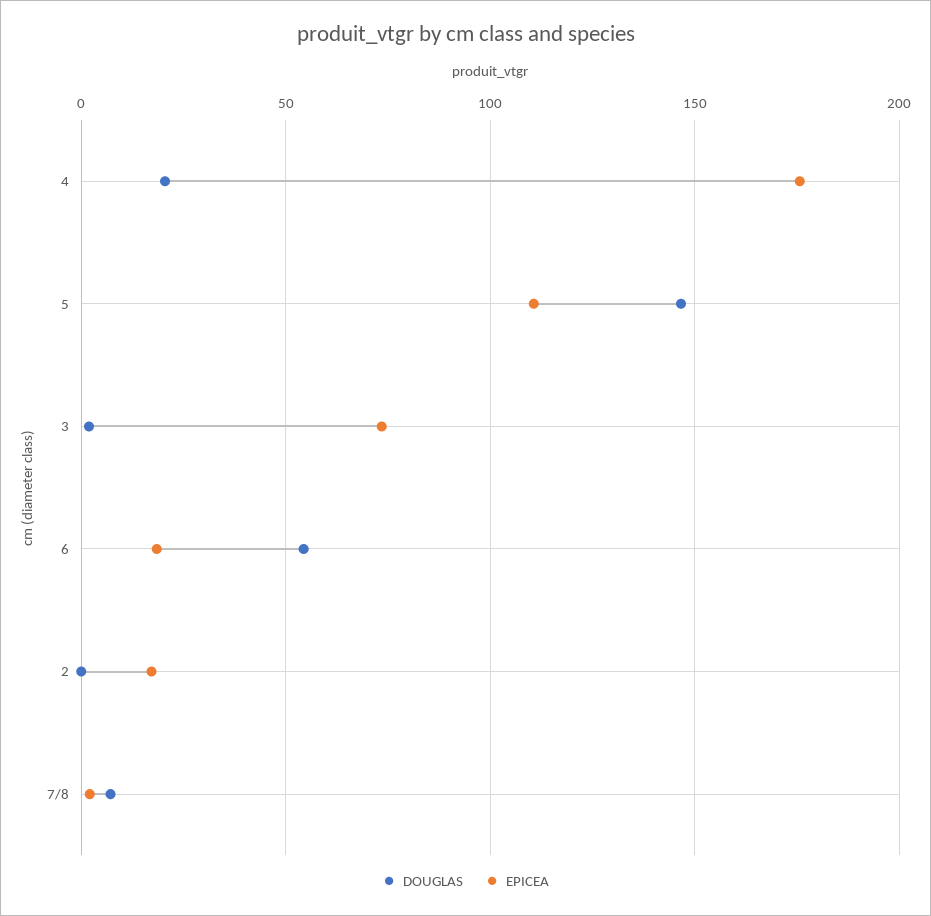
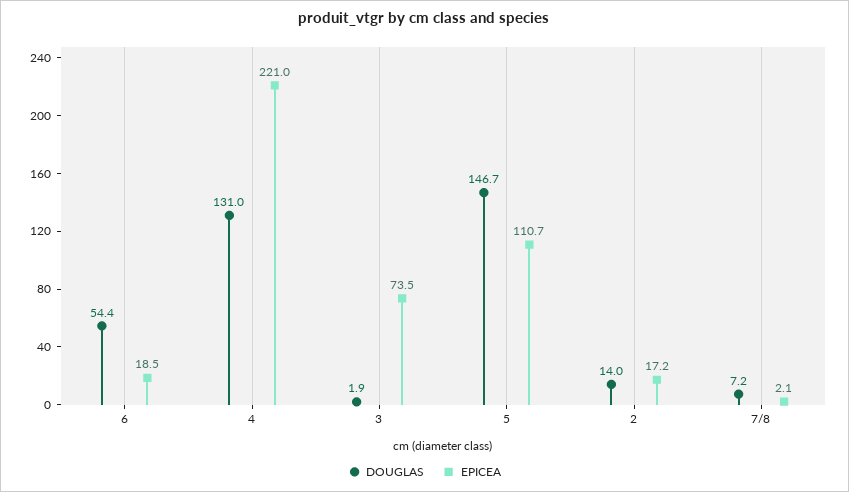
DOUGLAS, 4: 20 -> 131
EPICEA, 4: 175 -> 221
DOUGLAS, 2: 0 -> 14

